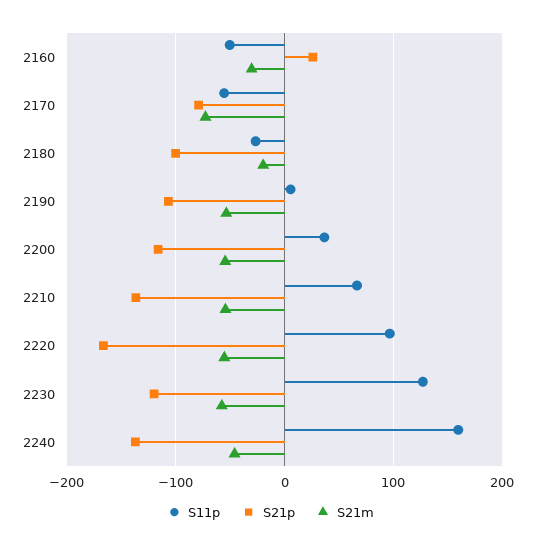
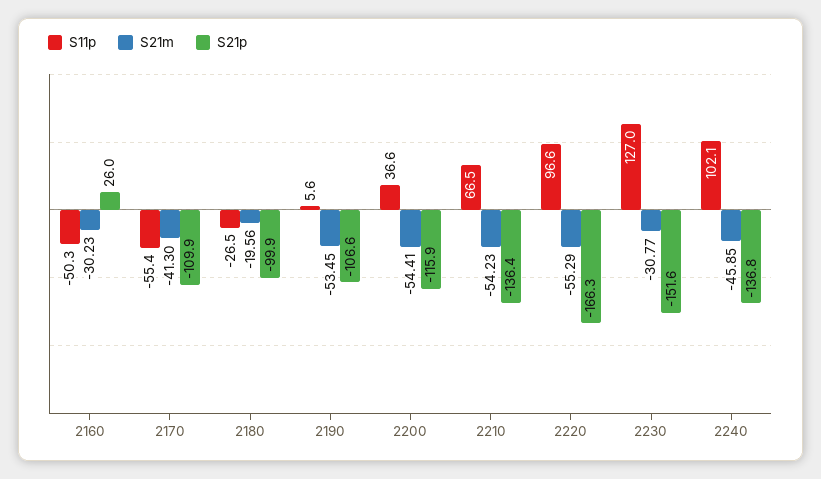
S21p, 2170: -80 -> -109.9
S21m, 2170: -70 -> -41.3
S21p, 2230: -120 -> -151.6
S21m, 2230: -60 -> -30.77
S11p, 2240: 160 -> 102.1

